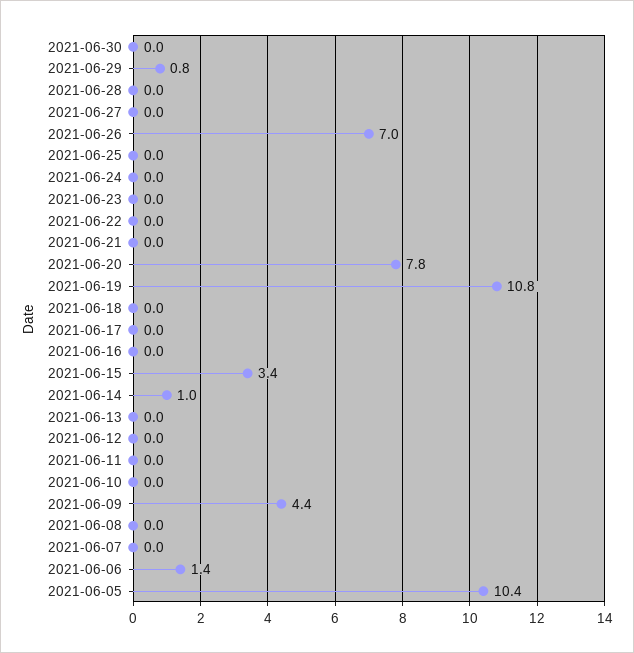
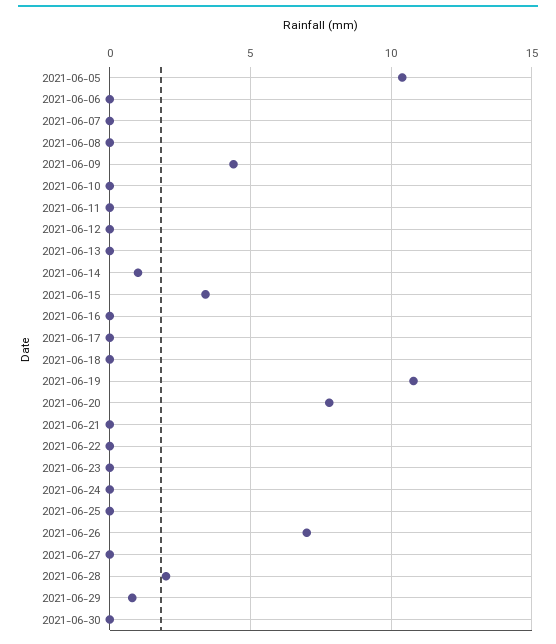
2021-06-28: 0 -> 2
2021-06-06: 1.4 -> 0

